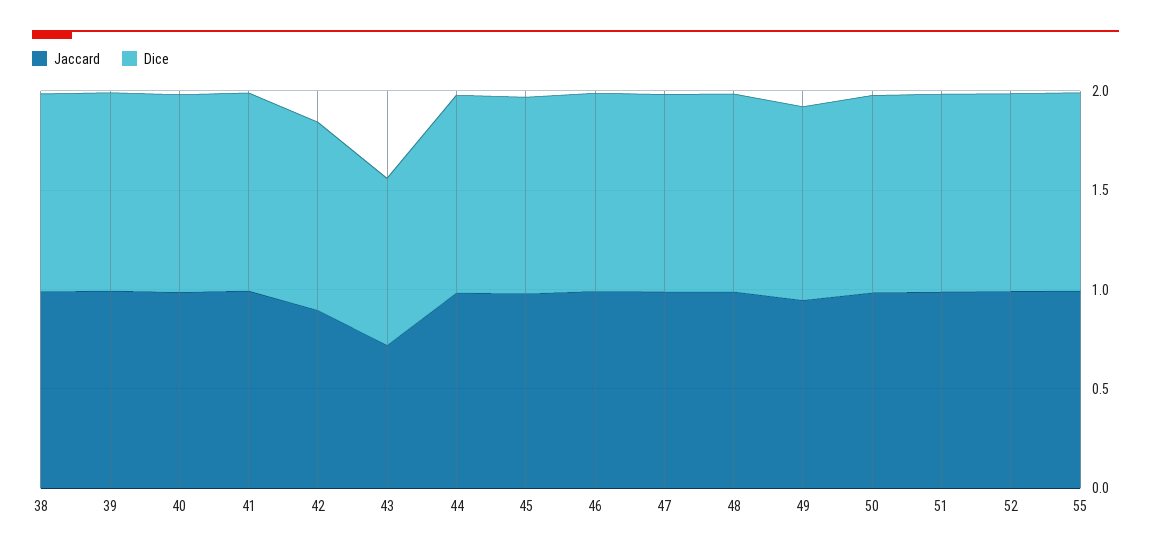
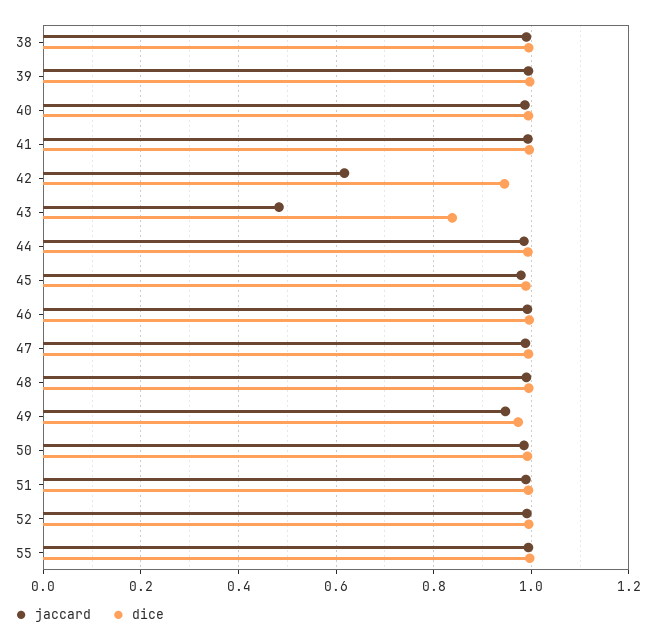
Jaccard, 42: 0.9 -> 0.62
Jaccard, 43: 0.7 -> 0.48

